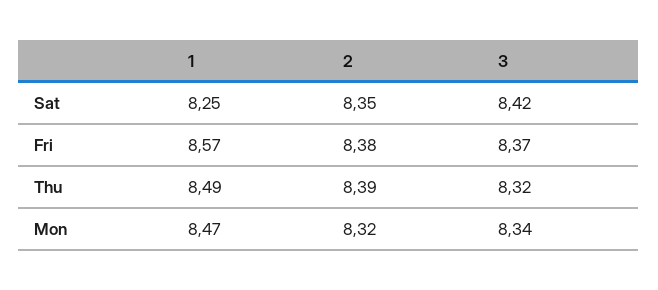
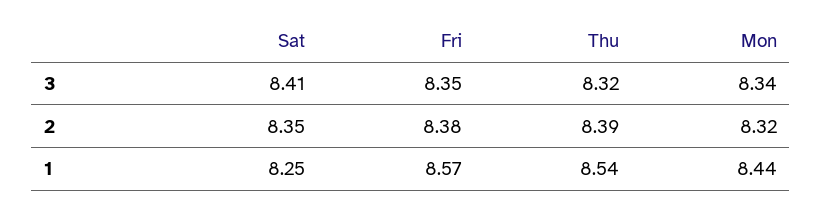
3, Sat: 8.42 -> 8.41
3, Fri: 8.37 -> 8.35
1, Thu: 8.49 -> 8.54
1, Mon: 8.47 -> 8.44

